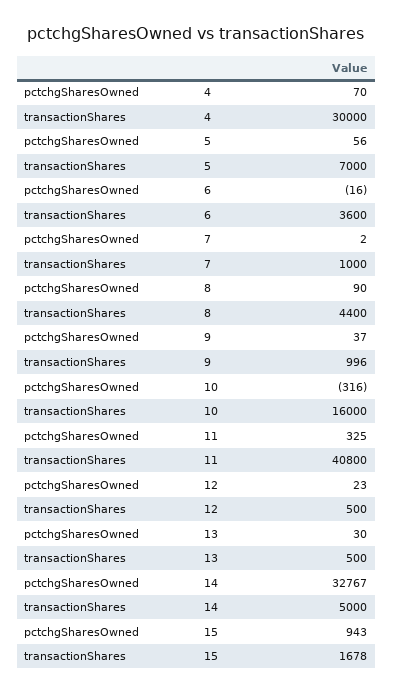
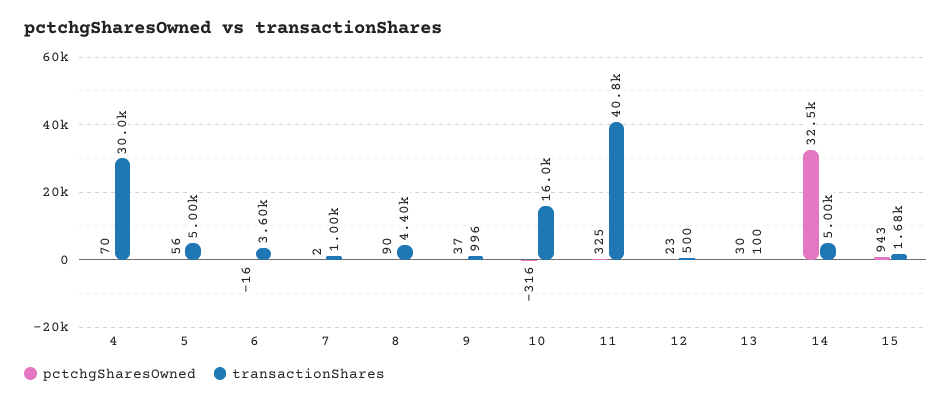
transactionShares, 5: 7000 -> 5000
transactionShares, 13: 500 -> 100
pctchgSharesOwned, 14: 32767 -> 32500

